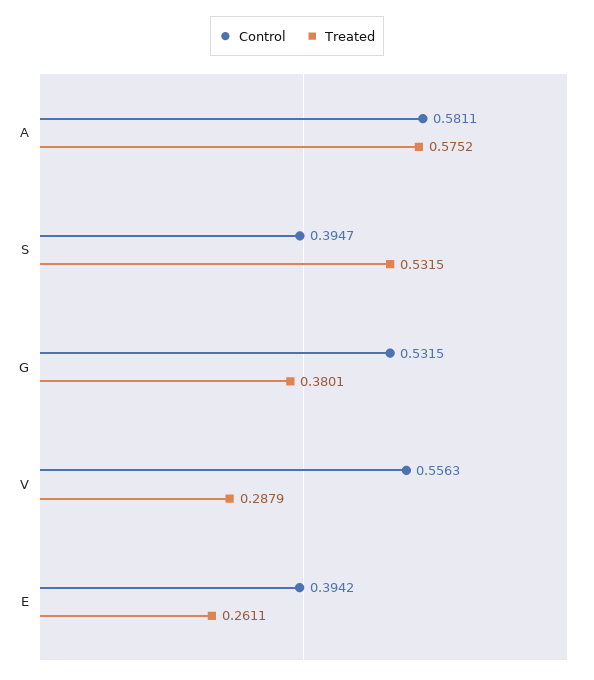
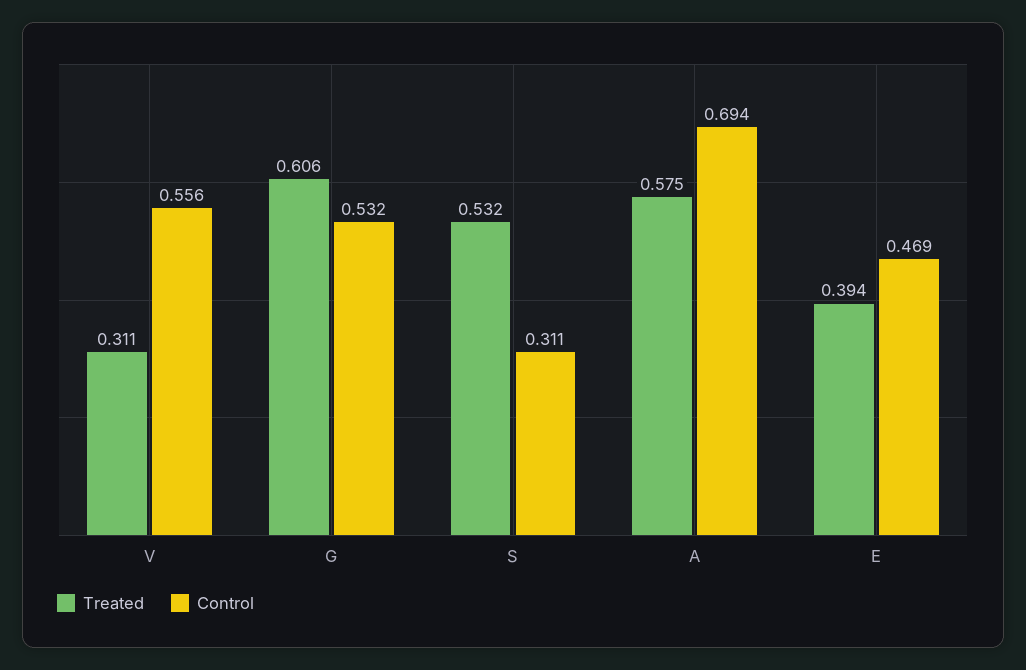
Control, A: 0.5811 -> 0.694
Control, S: 0.3947 -> 0.311
Treated, G: 0.3801 -> 0.606
Treated, V: 0.2879 -> 0.311
Control, E: 0.3942 -> 0.469
Treated, E: 0.2611 -> 0.394

